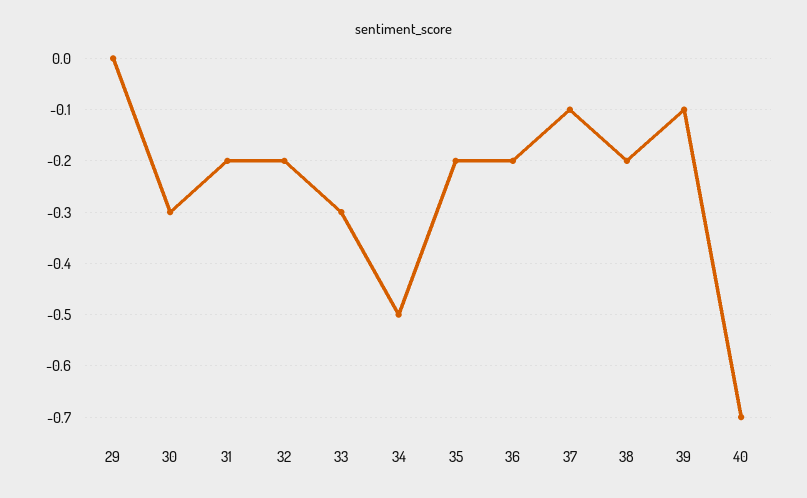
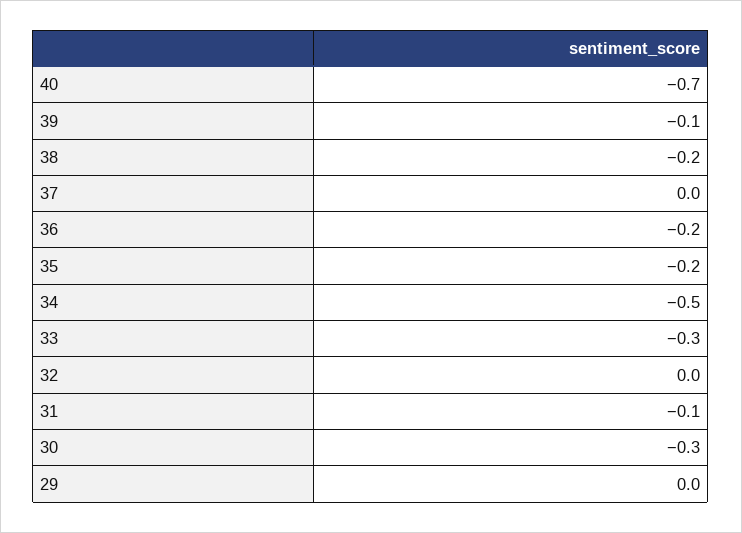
31: -0.2 -> -0.1
32: -0.2 -> 0
37: -0.1 -> 0

